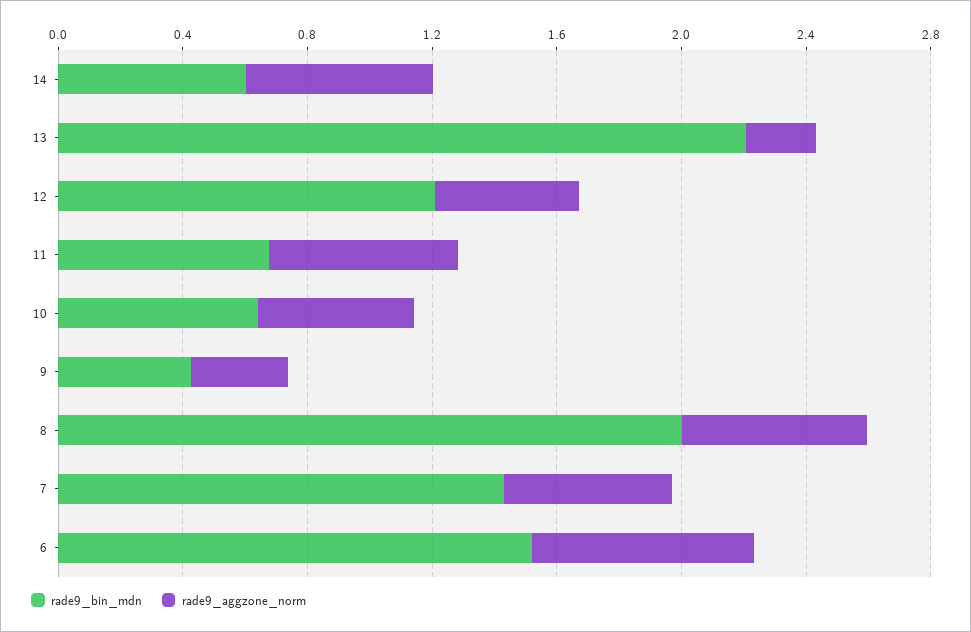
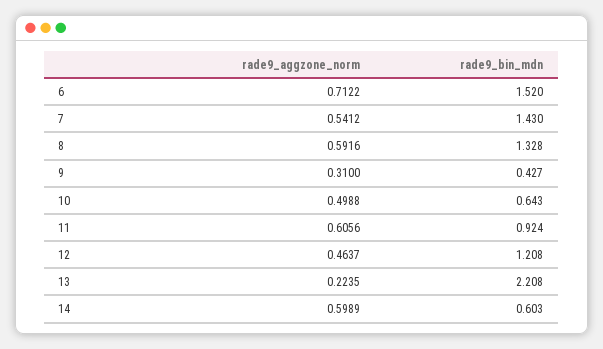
rade9_bin_mdn, 11: 0.7 -> 0.924
rade9_bin_mdn, 8: 2 -> 1.328

